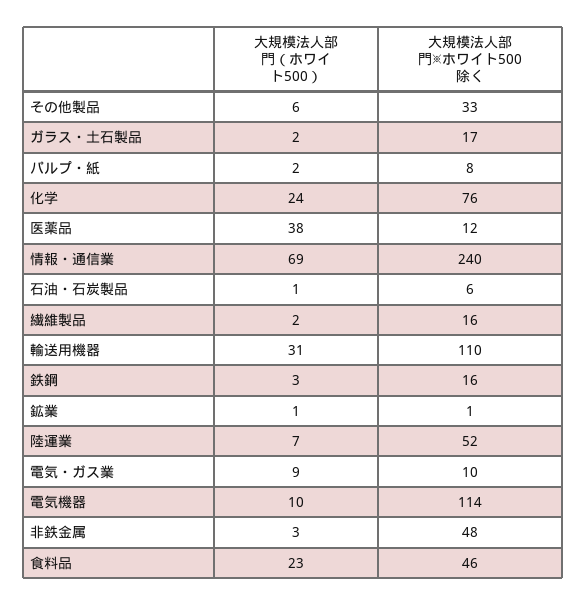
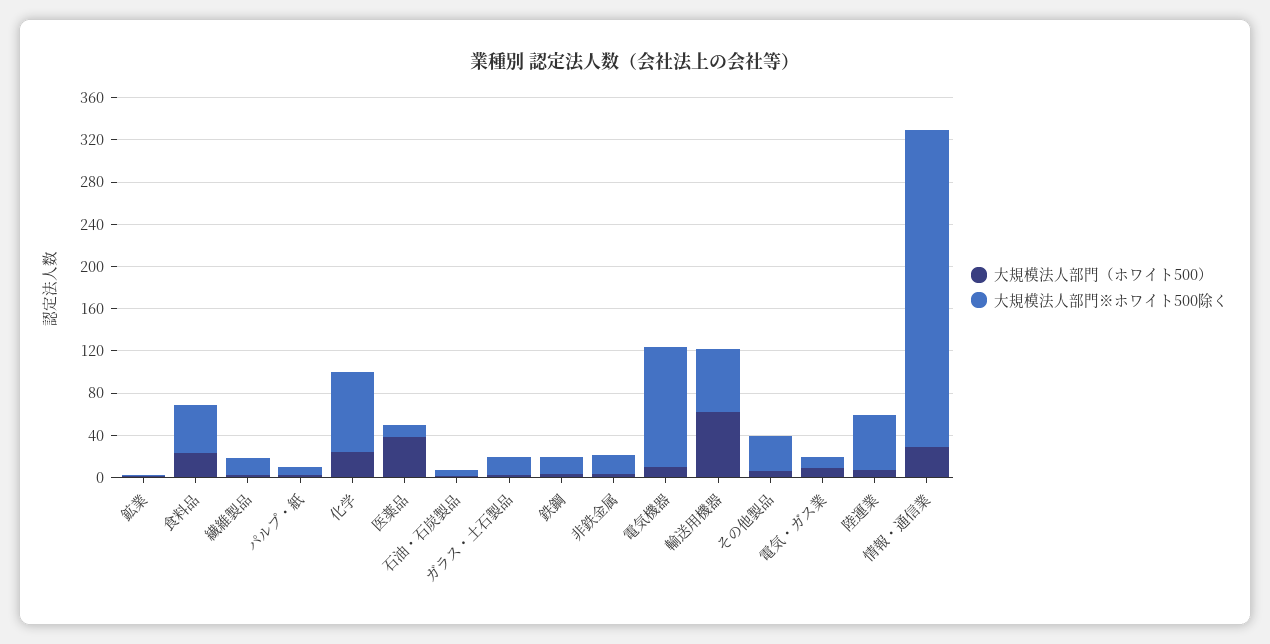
大規模法人部門（ホワイト500）, 情報・通信業: 69 -> 30
大規模法人部門※ホワイト500除く, 情報・通信業: 240 -> 300
大規模法人部門（ホワイト500）, 輸送用機器: 31 -> 60
大規模法人部門※ホワイト500除く, 輸送用機器: 110 -> 60
大規模法人部門※ホワイト500除く, 非鉄金属: 48 -> 20

